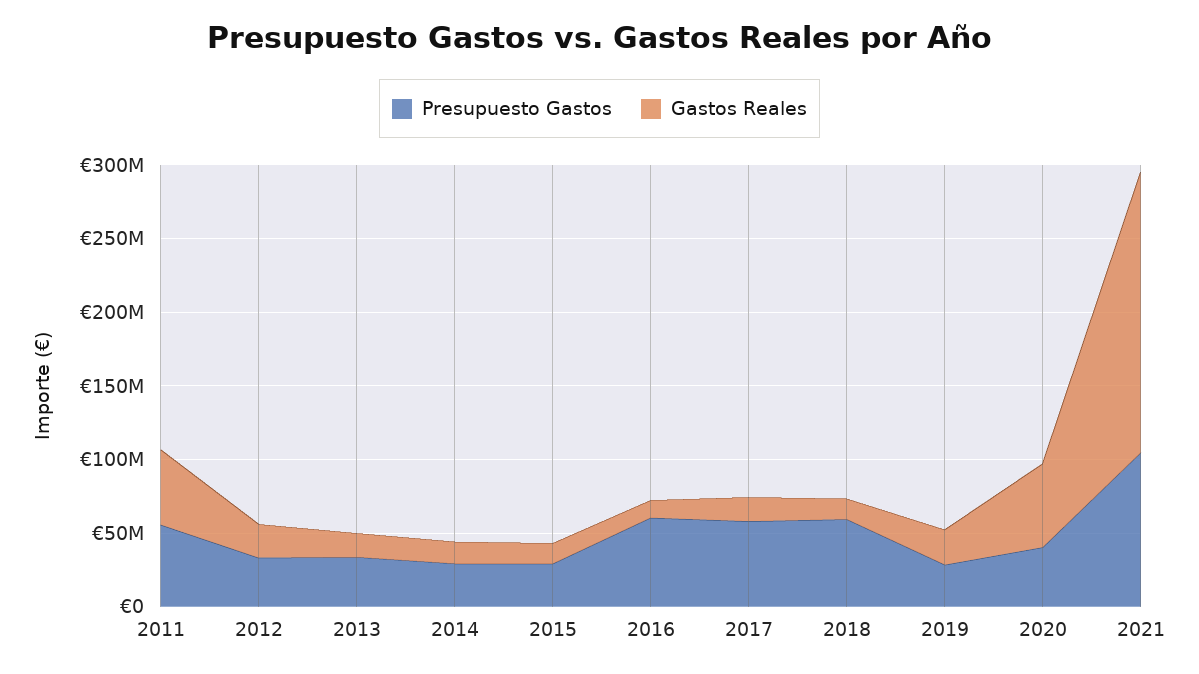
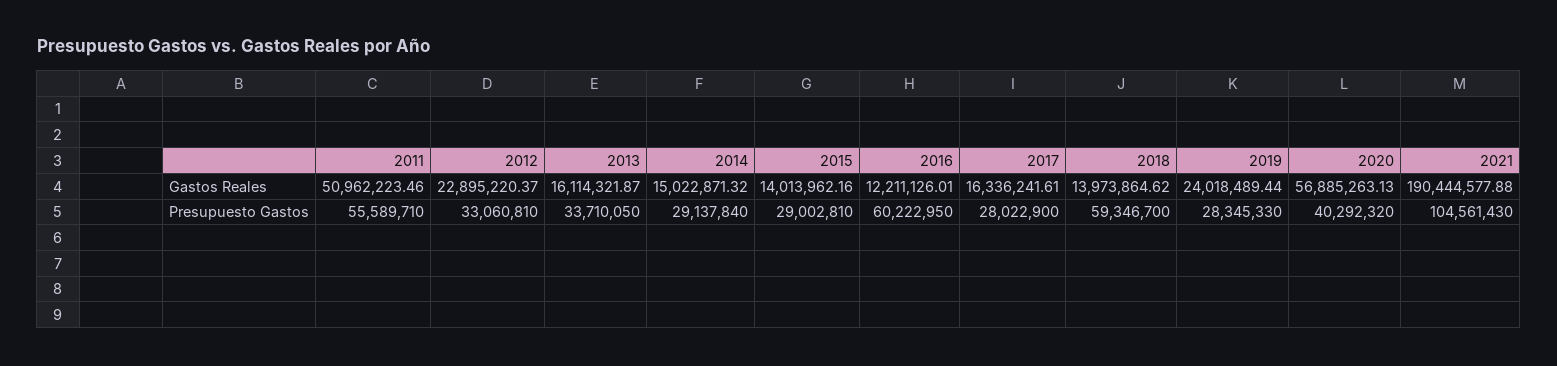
Presupuesto Gastos, 2017: 60000000 -> 28022900

